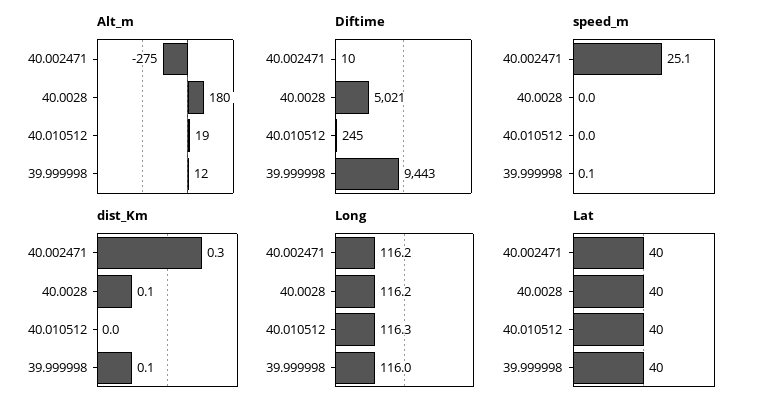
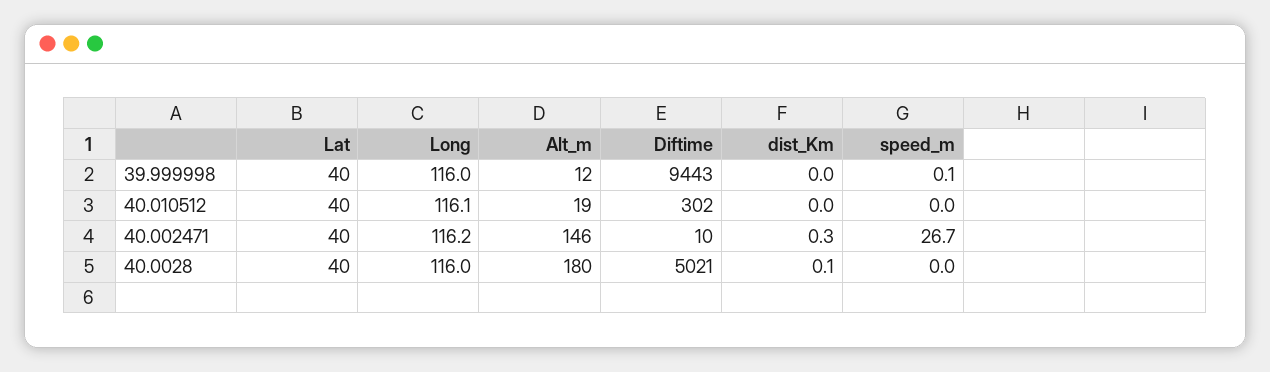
Alt_m, 40.002471: -275 -> 146
Diftime, 40.010512: 245 -> 302
speed_m, 40.002471: 25.1 -> 26.7
dist_Km, 39.999998: 0.1 -> 0
Long, 40.0028: 116.2 -> 116
Long, 40.010512: 116.3 -> 116.1

